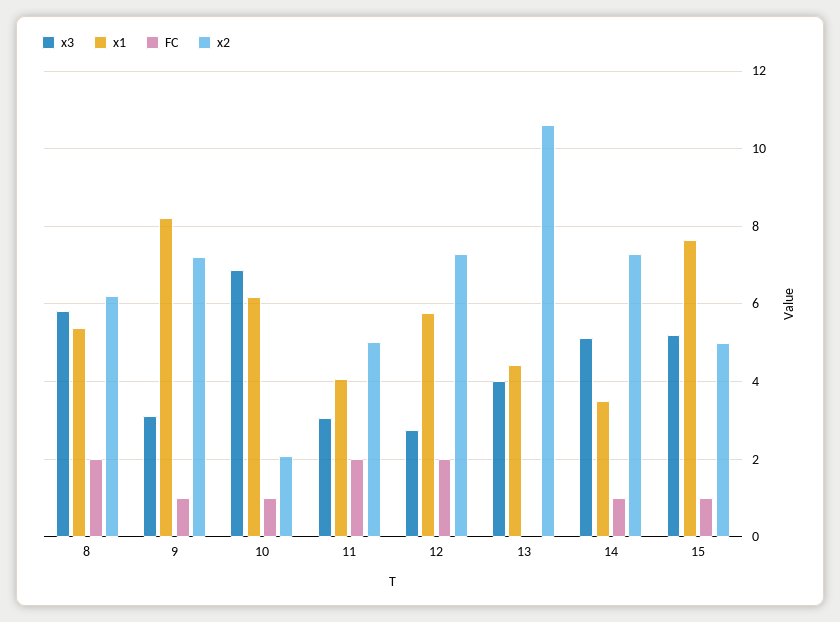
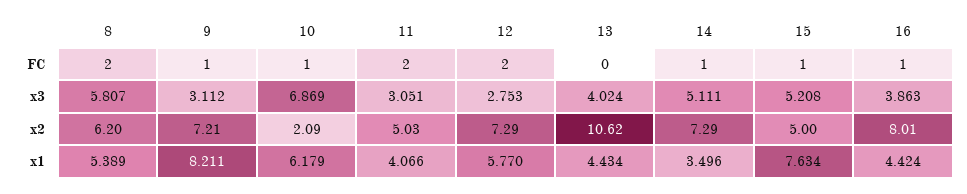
FC, 16: none -> 1
x3, 16: none -> 3.863
x2, 16: none -> 8.01
x1, 16: none -> 4.424

